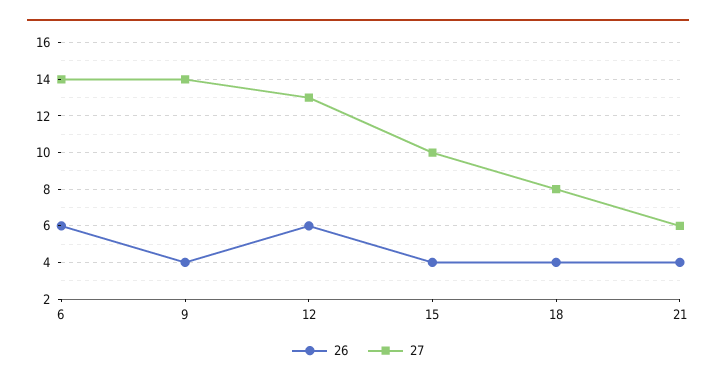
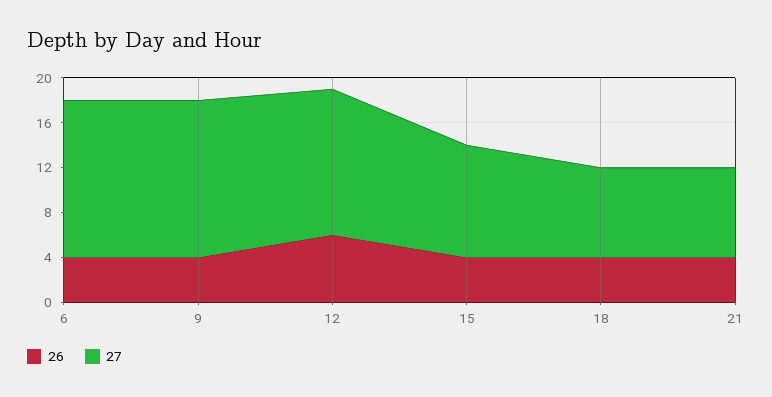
26, 6: 6 -> 4
27, 21: 6 -> 8

